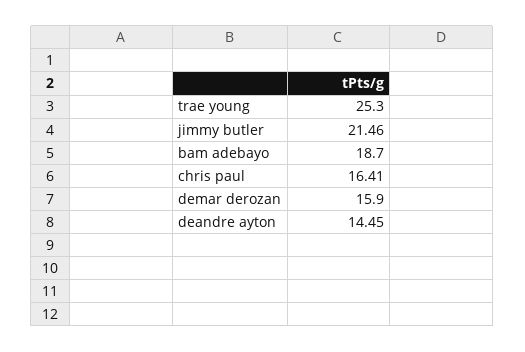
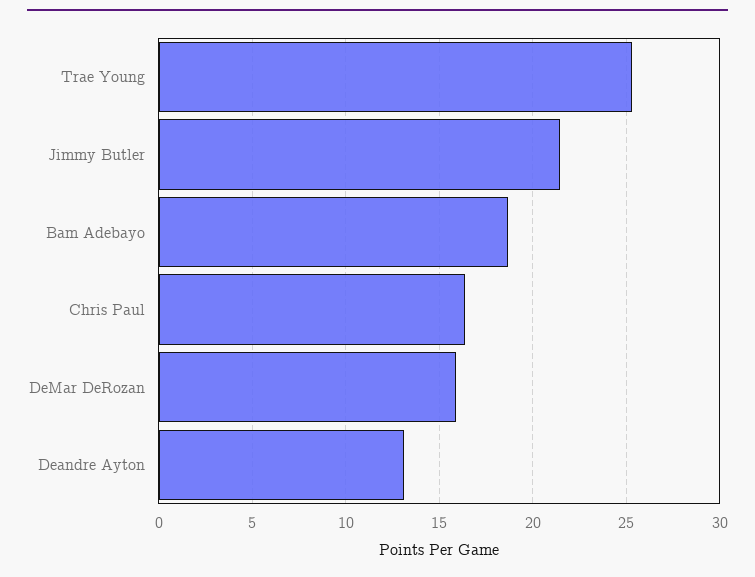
deandre ayton: 14.45 -> 13

